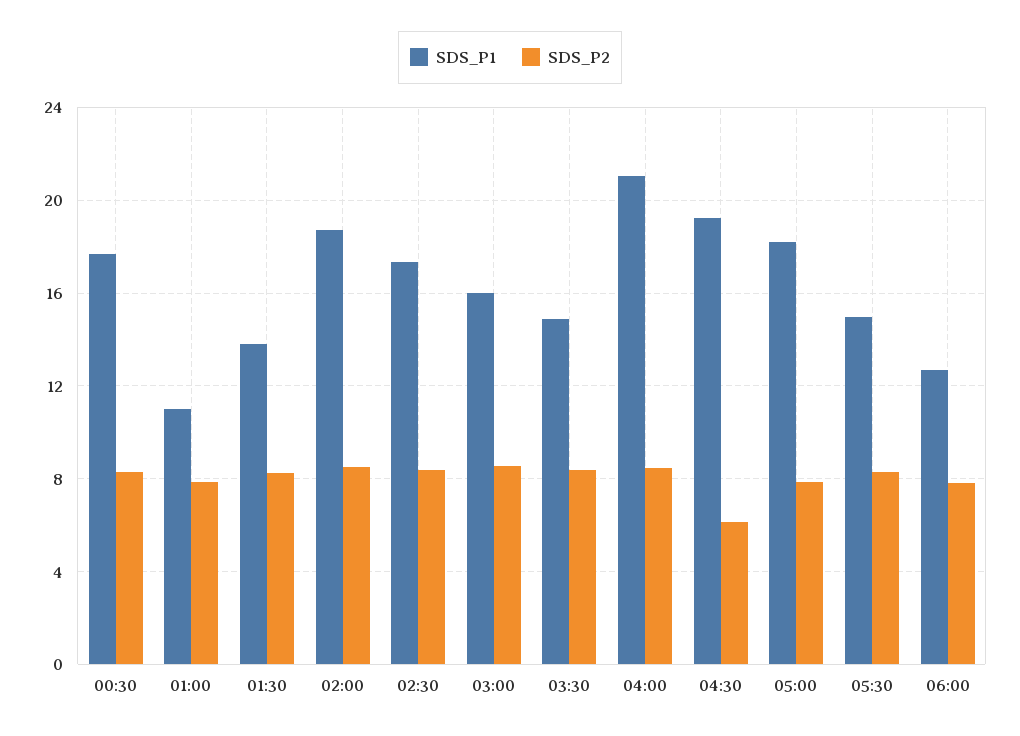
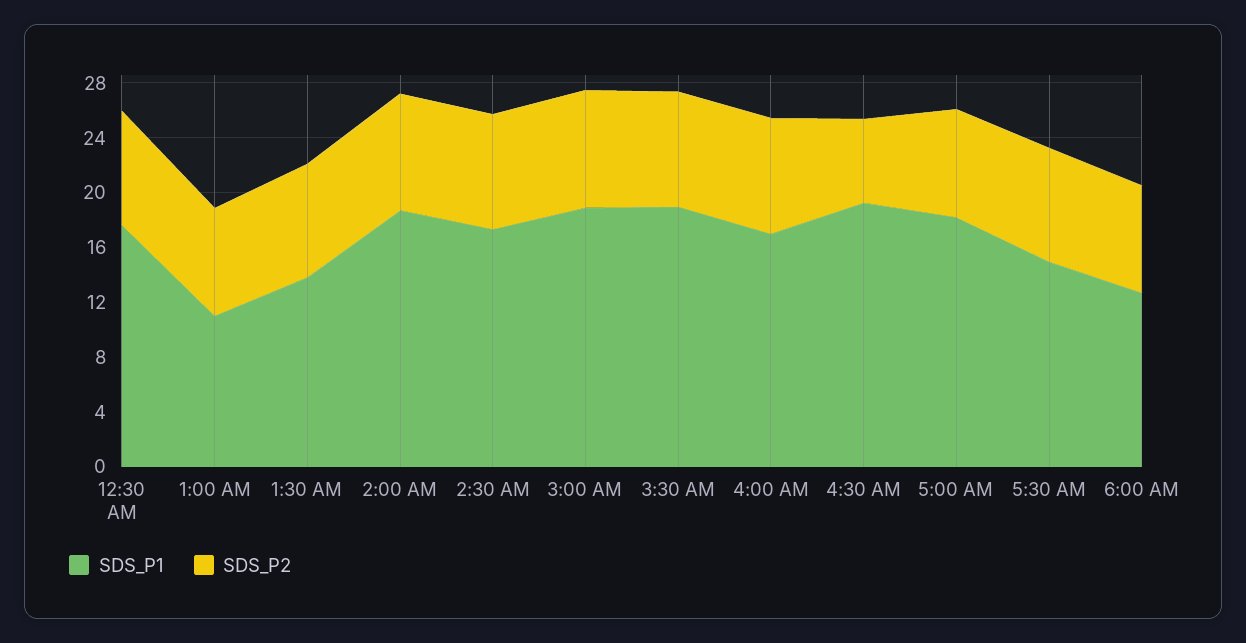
SDS_P1, 03:00: 16 -> 19
SDS_P1, 03:30: 15 -> 19
SDS_P1, 04:00: 21 -> 17

